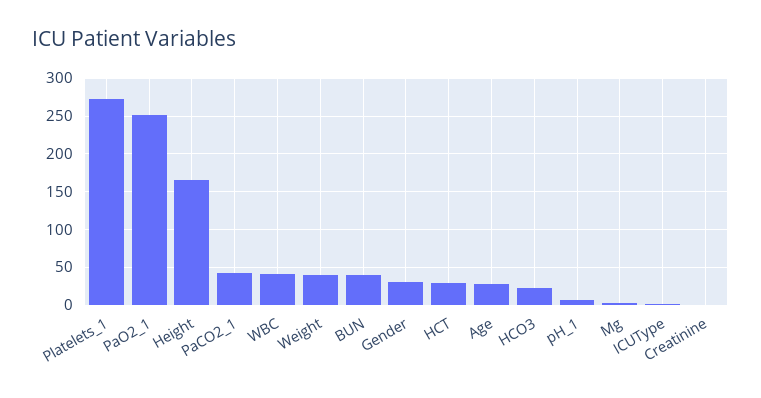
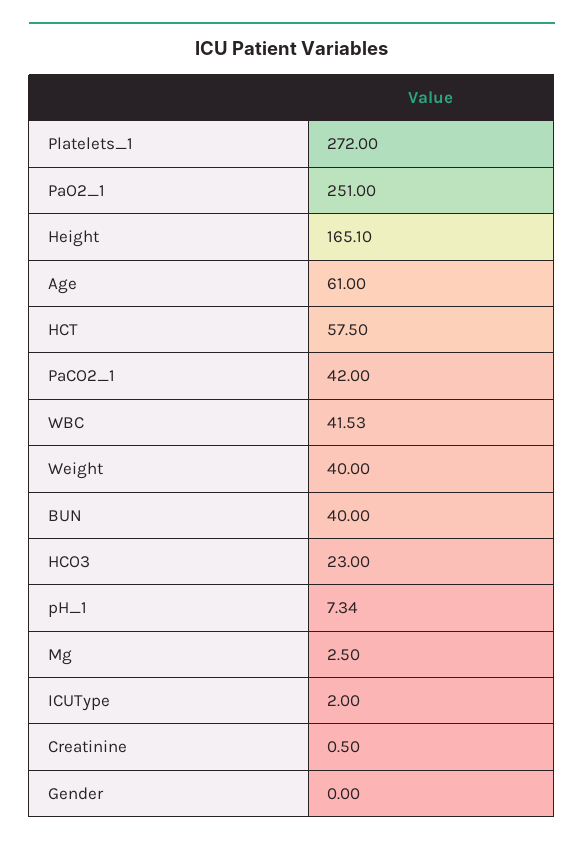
Gender: 30 -> 0
HCT: 30 -> 57.5
Age: 30 -> 61

